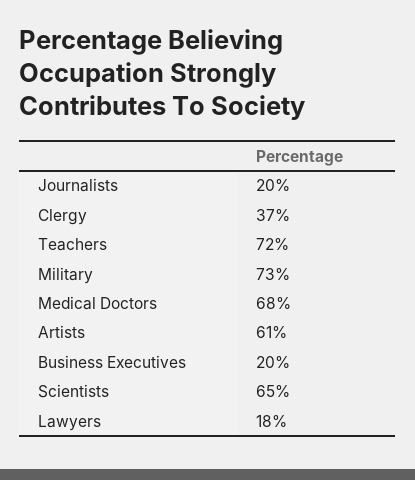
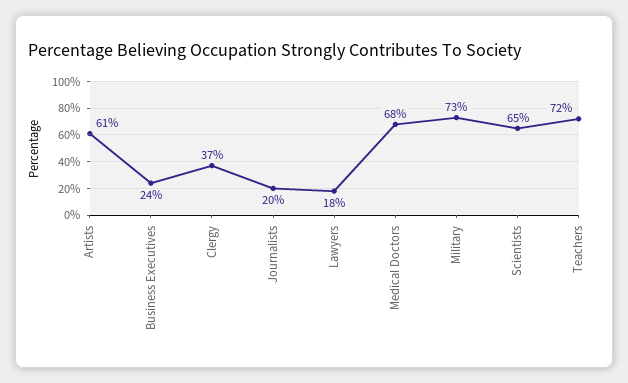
Business Executives: 20 -> 24

